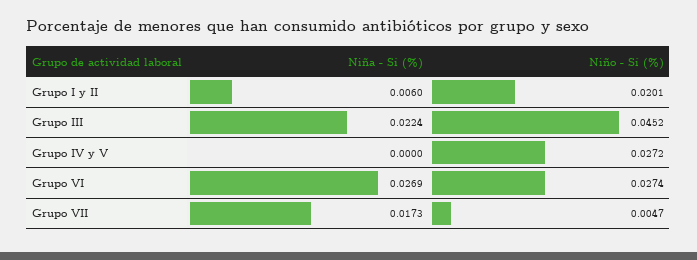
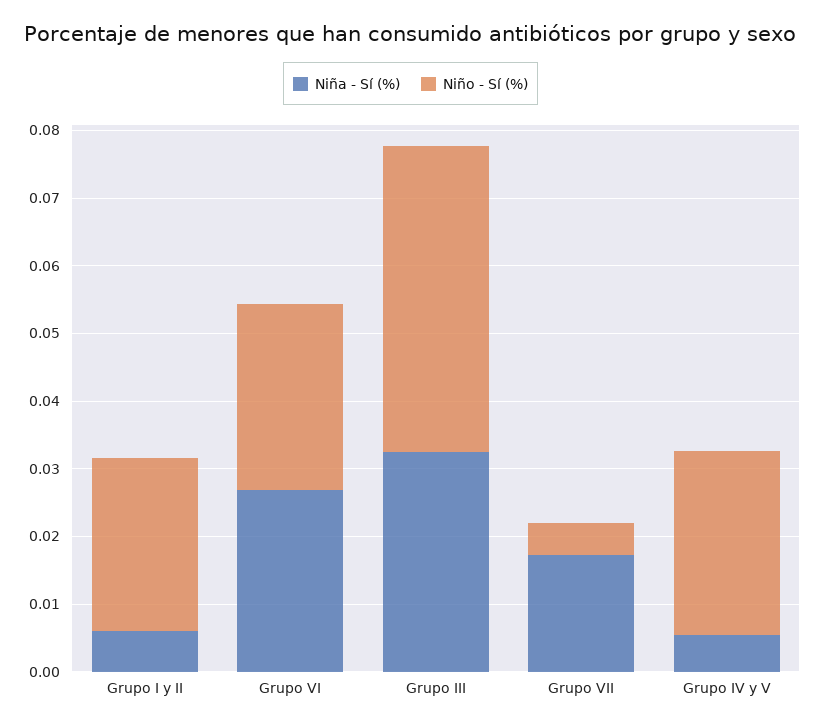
Niño - Sí (%), Grupo I y II: 0.0201 -> 0.026
Niña - Sí (%), Grupo III: 0.0224 -> 0.032
Niña - Sí (%), Grupo IV y V: 0 -> 0.006

